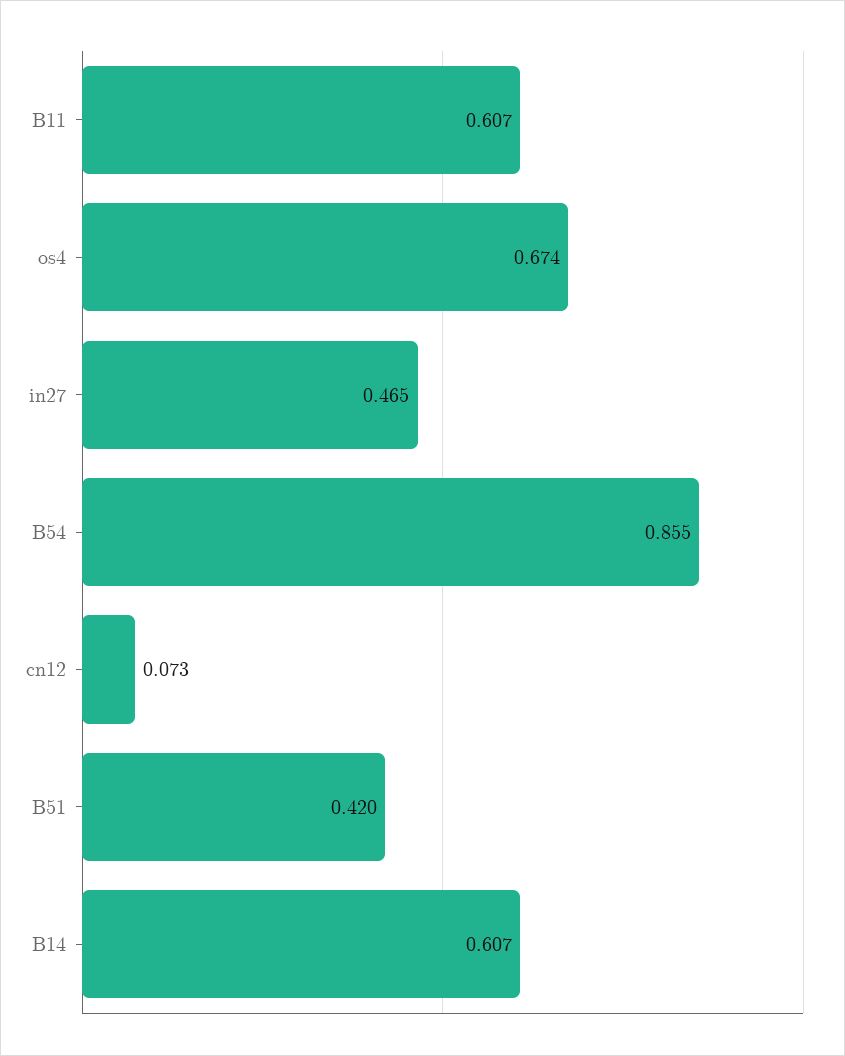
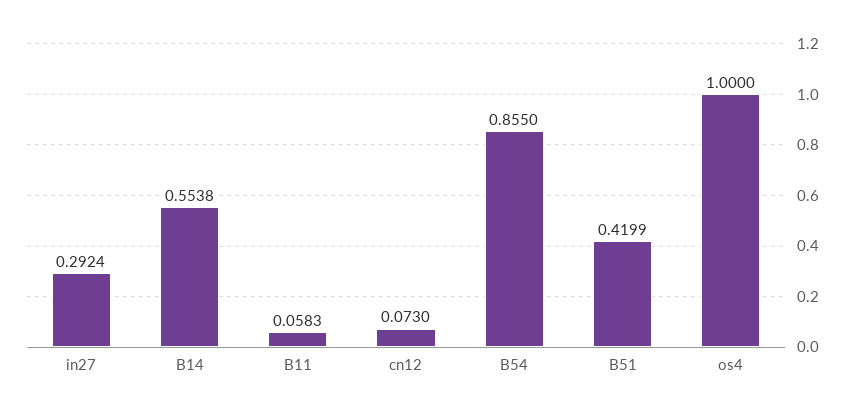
B11: 0.607 -> 0.0583
os4: 0.674 -> 1
in27: 0.465 -> 0.2924
B14: 0.607 -> 0.5538

